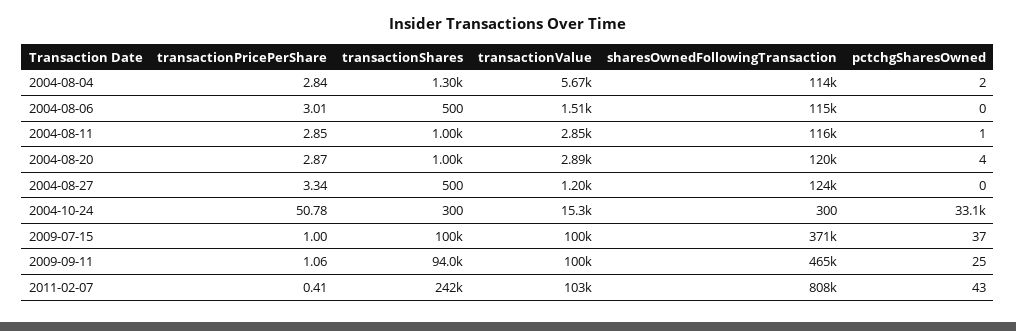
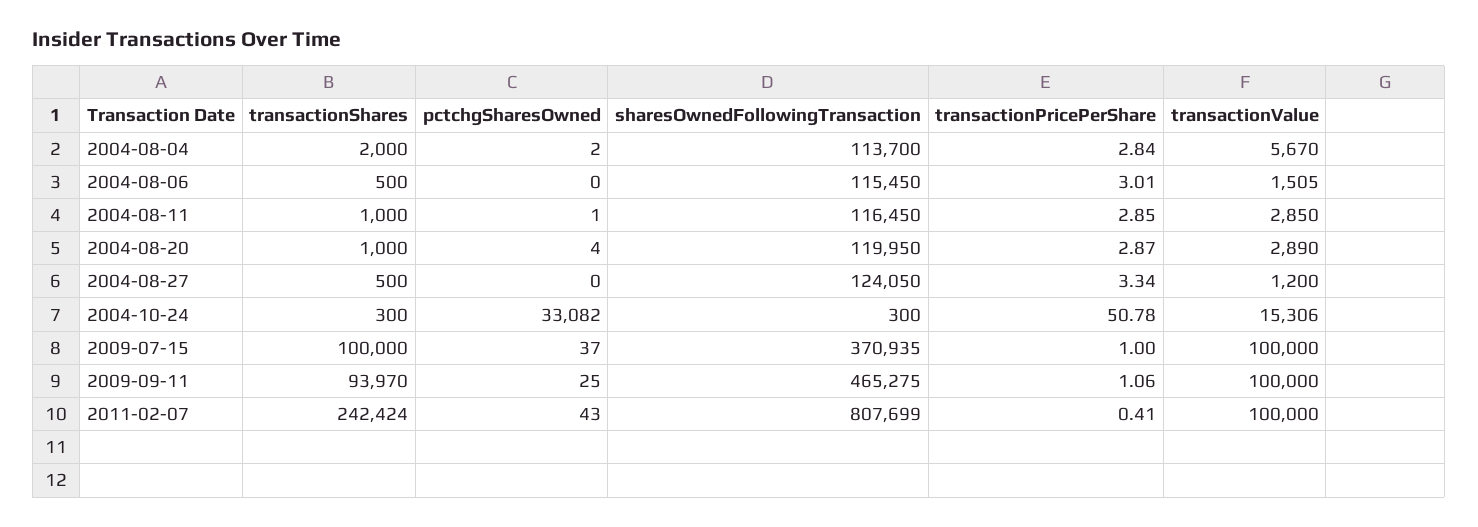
transactionShares, 2004-08-04: 1300 -> 2000
transactionValue, 2011-02-07: 103000 -> 100000

